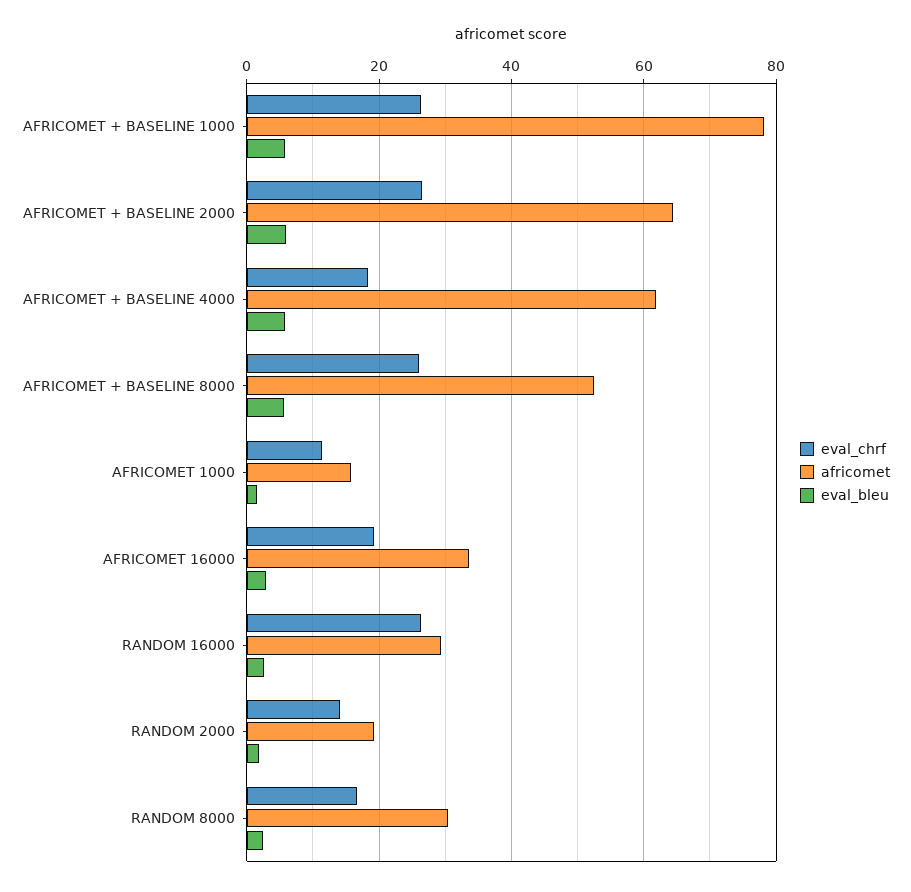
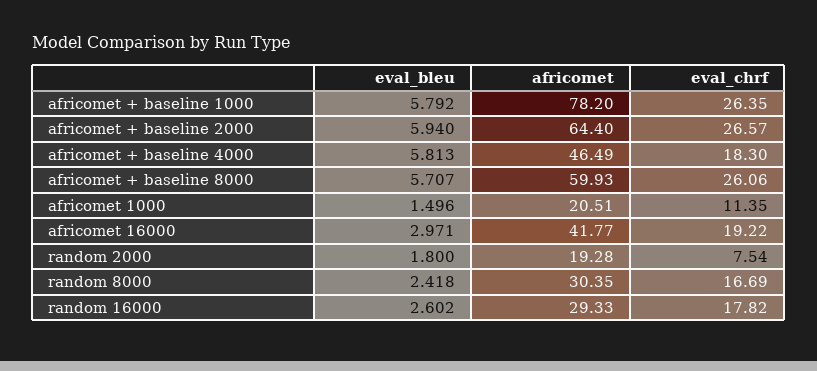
africomet, AFRICOMET + BASELINE 4000: 62 -> 46.49
africomet, AFRICOMET + BASELINE 8000: 52 -> 59.93
africomet, AFRICOMET 1000: 16 -> 20.51
africomet, AFRICOMET 16000: 34 -> 41.77
eval_chrf, RANDOM 16000: 26 -> 17.82
eval_chrf, RANDOM 2000: 14 -> 7.54

